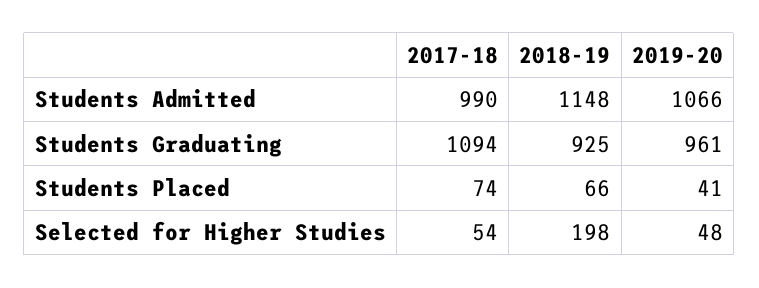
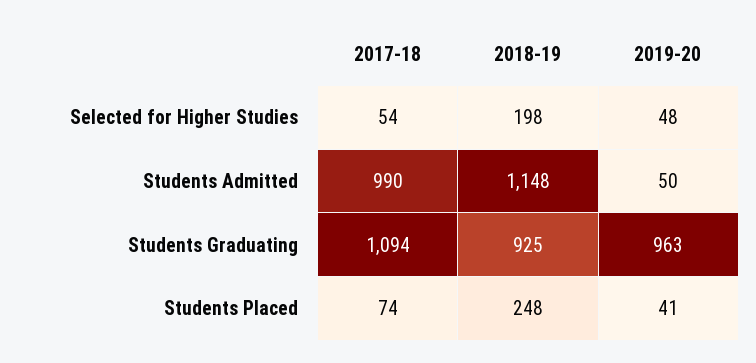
2019-20, Students Admitted: 1066 -> 50
2019-20, Students Graduating: 961 -> 963
2018-19, Students Placed: 66 -> 248

